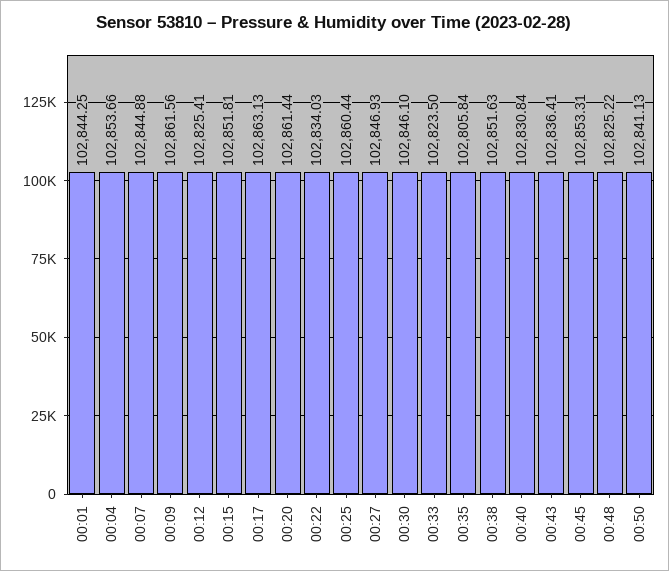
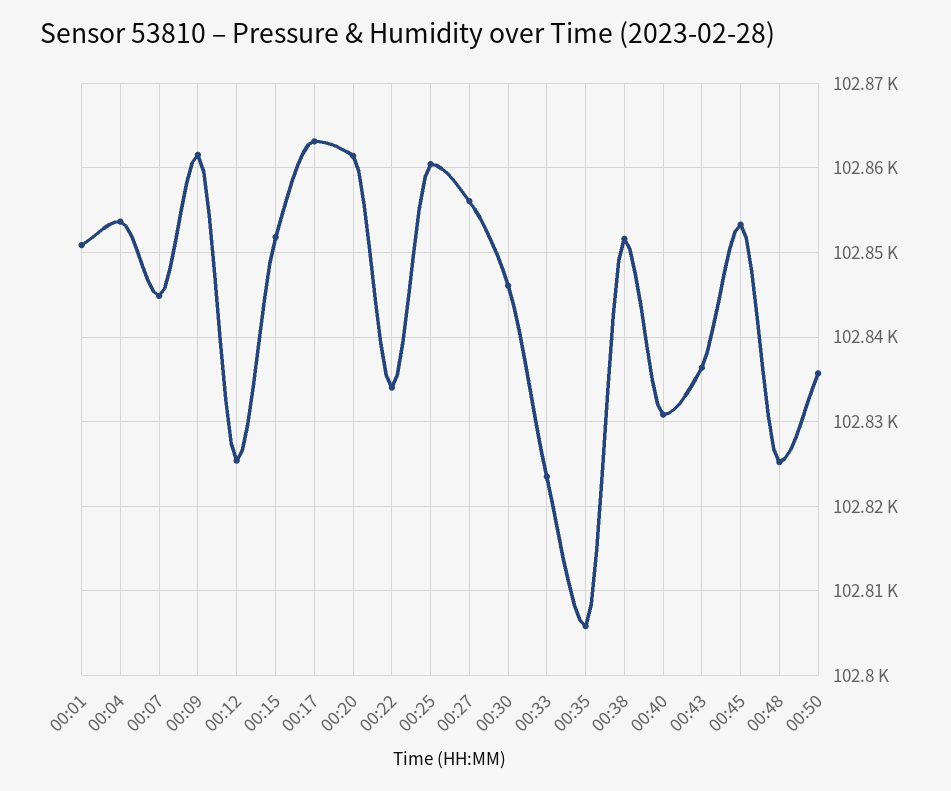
00:01: 102844.25 -> 102851
00:27: 102846.93 -> 102856
00:50: 102841.13 -> 102836

